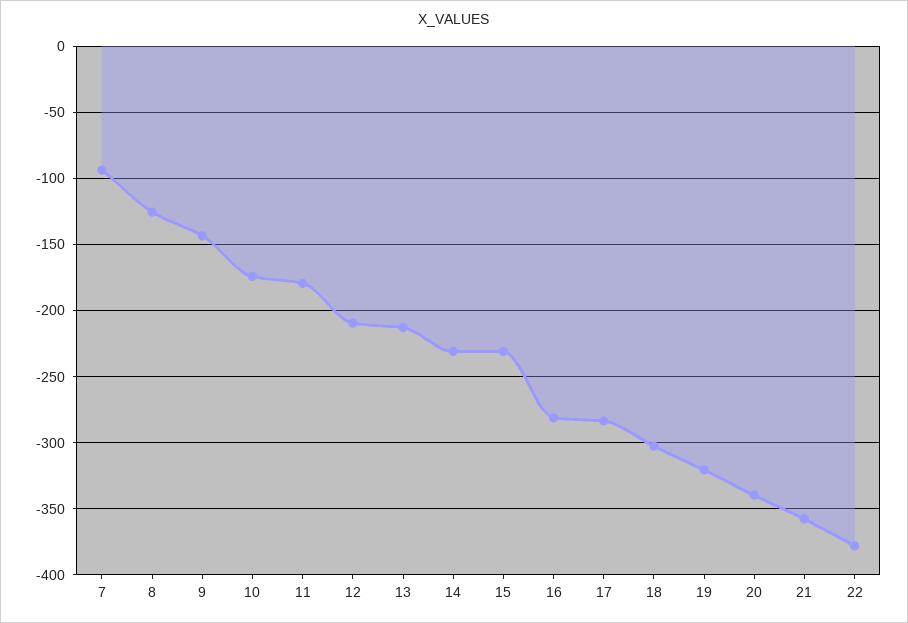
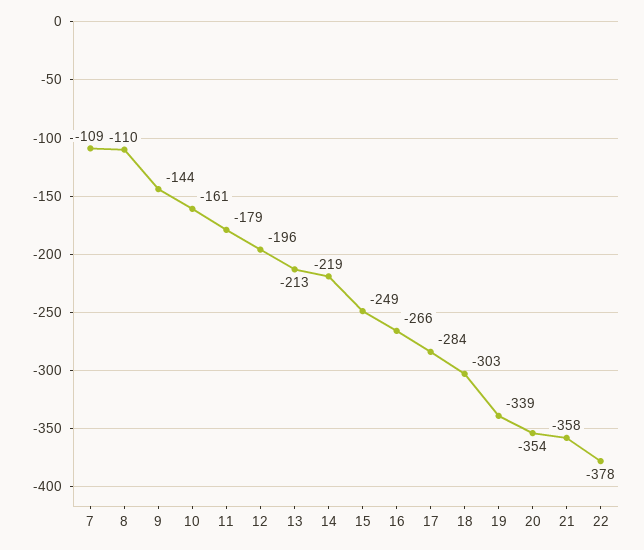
7: -95 -> -109
8: -125 -> -110
10: -175 -> -161
12: -210 -> -196
14: -230 -> -219
15: -230 -> -249
16: -280 -> -266
19: -320 -> -339
20: -340 -> -354

